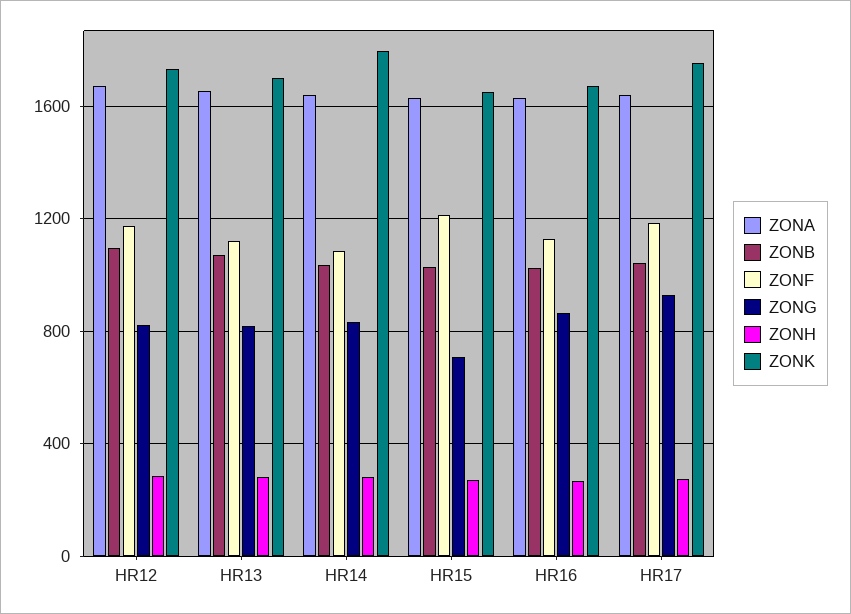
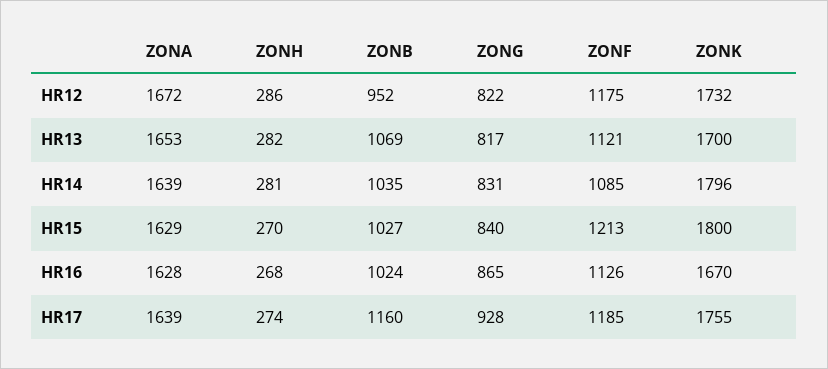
ZONB, HR12: 1100 -> 952
ZONG, HR15: 700 -> 840
ZONK, HR15: 1650 -> 1800
ZONB, HR17: 1050 -> 1160

